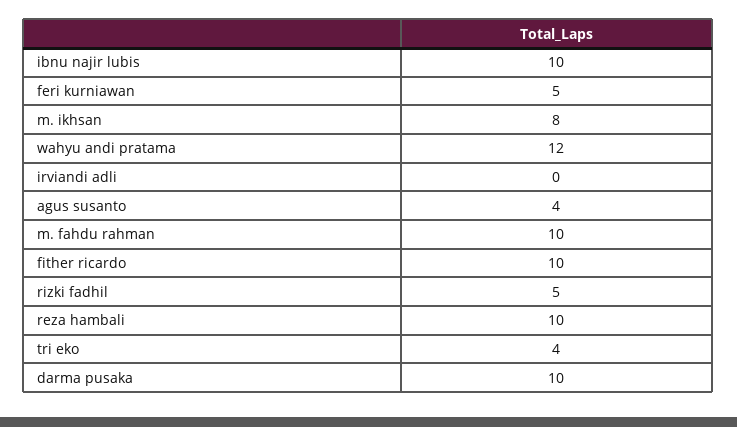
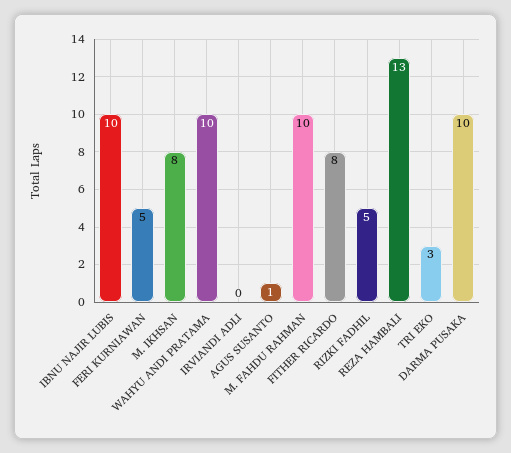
wahyu andi pratama: 12 -> 10
agus susanto: 4 -> 1
fither ricardo: 10 -> 8
reza hambali: 10 -> 13
tri eko: 4 -> 3

